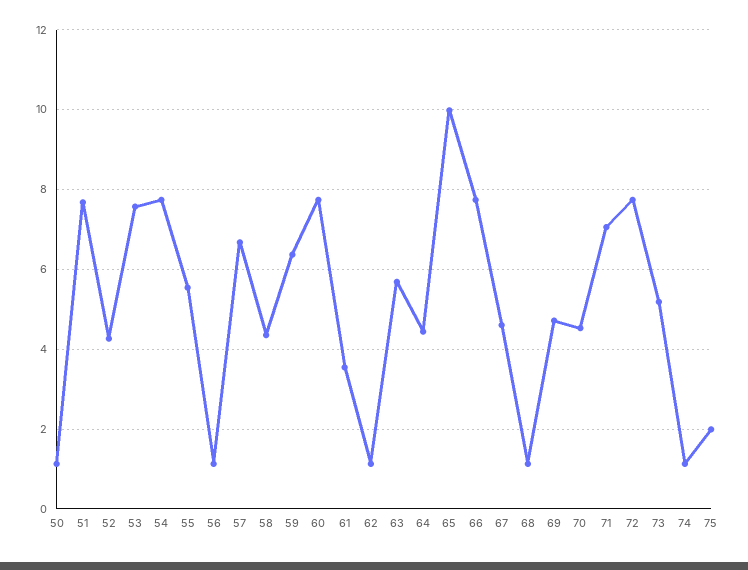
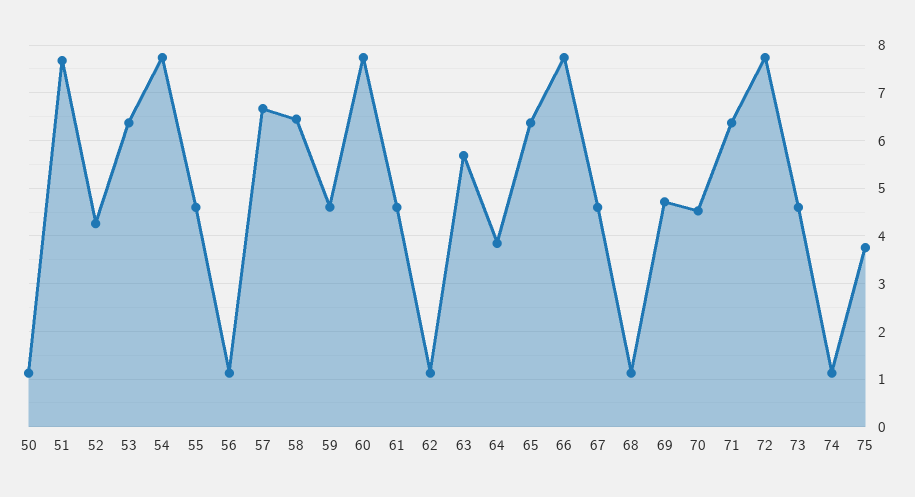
53: 7.6 -> 6.4
55: 5.6 -> 4.6
58: 4.4 -> 6.4
59: 6.4 -> 4.6
61: 3.6 -> 4.6
64: 4.4 -> 3.8
65: 10 -> 6.4
71: 7 -> 6.4
73: 5.2 -> 4.6
75: 2 -> 3.8

